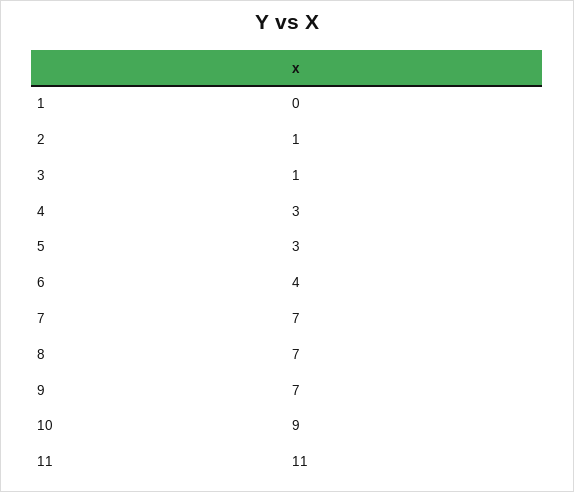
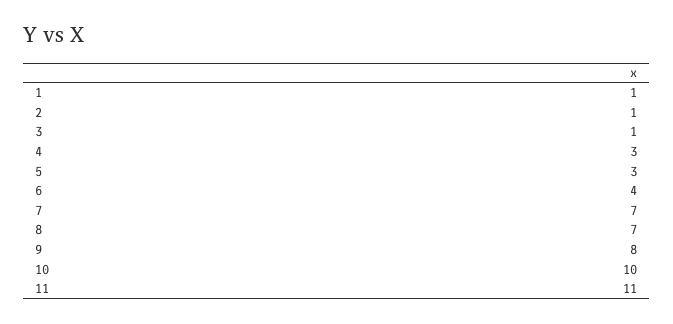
1: 0 -> 1
9: 7 -> 8
10: 9 -> 10

